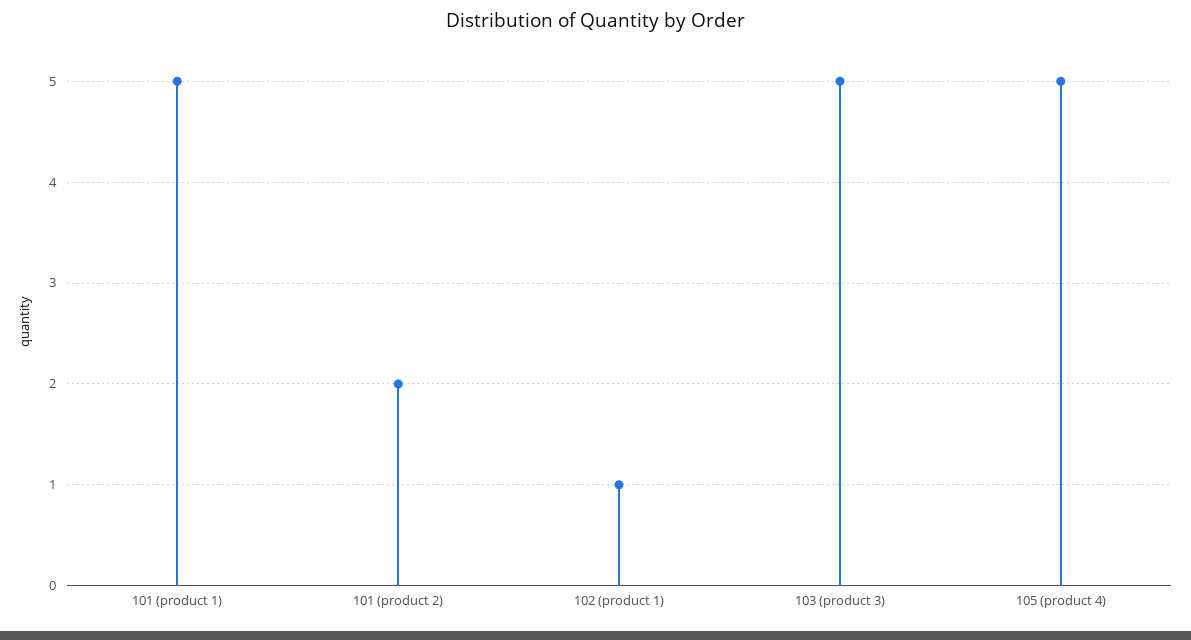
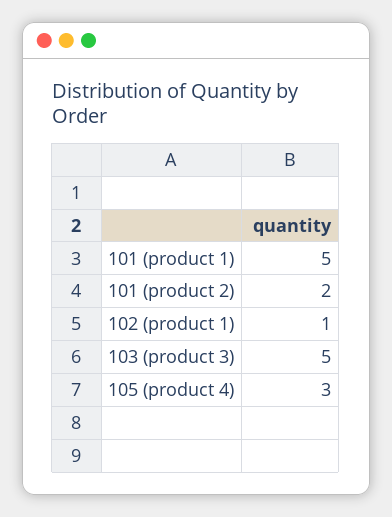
105 (product 4): 5 -> 3

